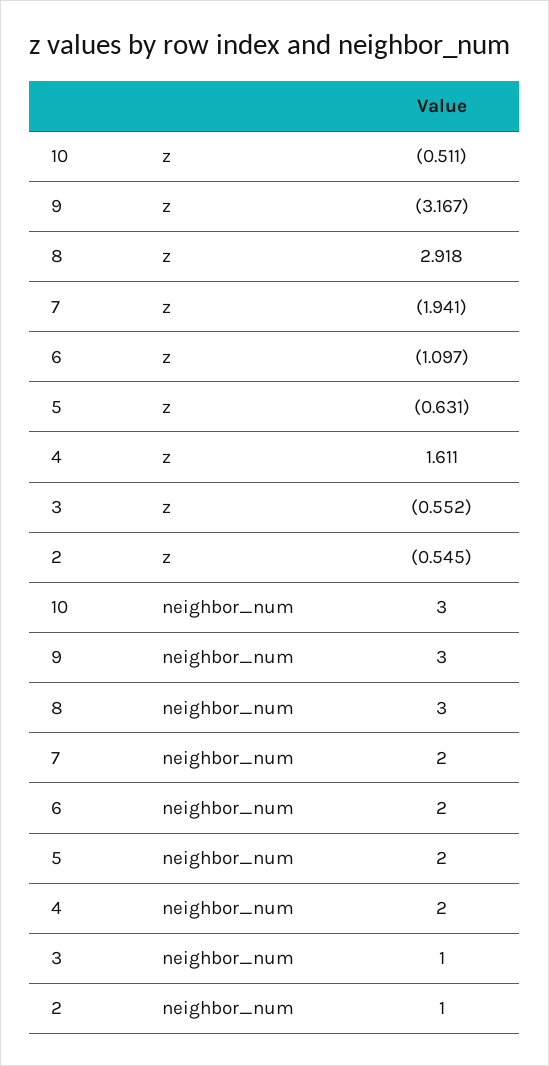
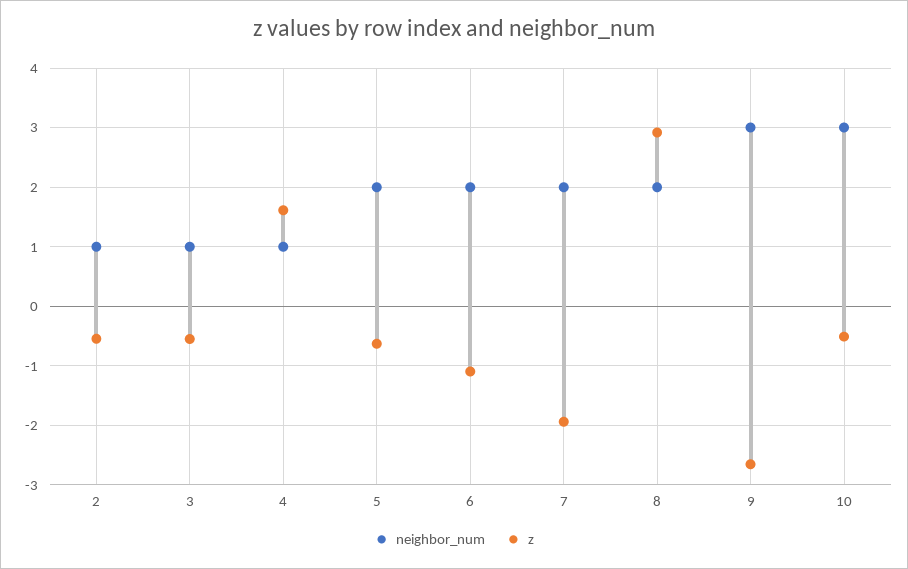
z, 9: -3.167 -> -2.6
neighbor_num, 8: 3 -> 2
neighbor_num, 4: 2 -> 1

